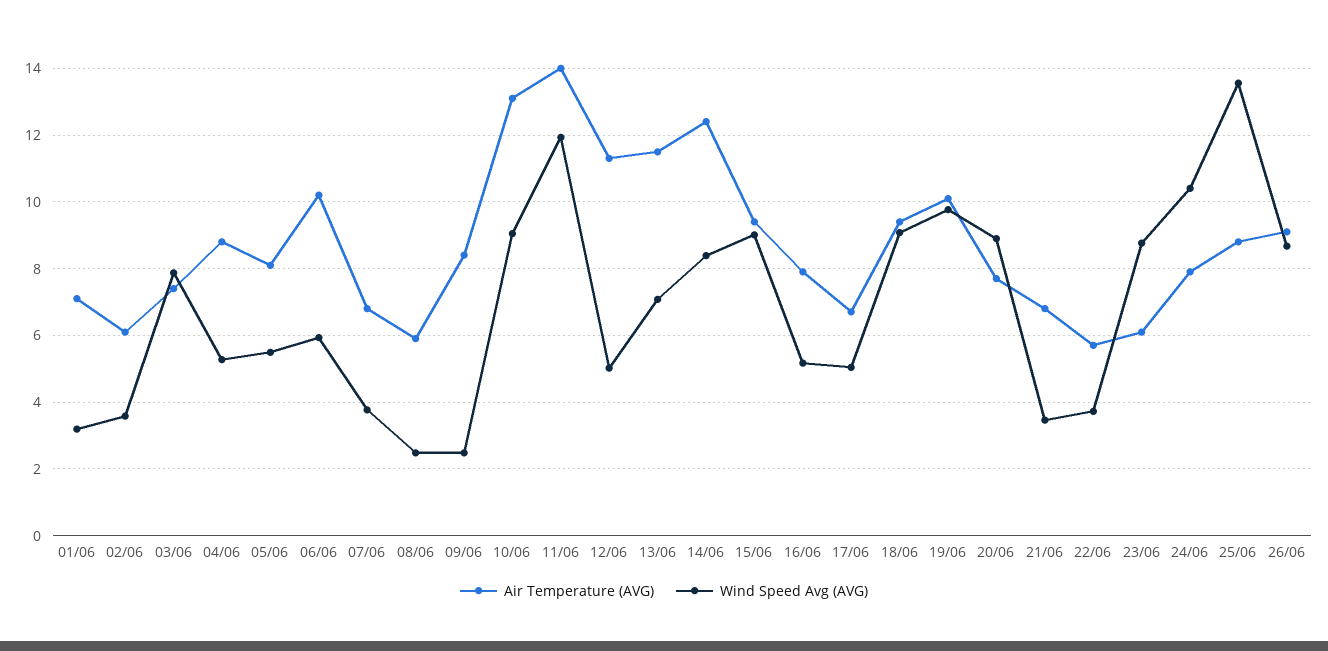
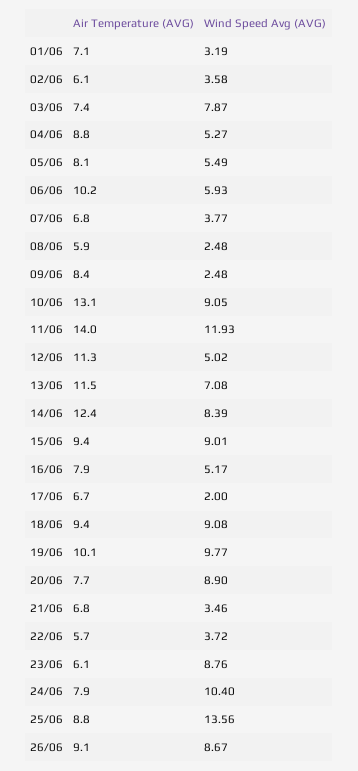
Wind Speed Avg (AVG), 17/06: 5 -> 2

